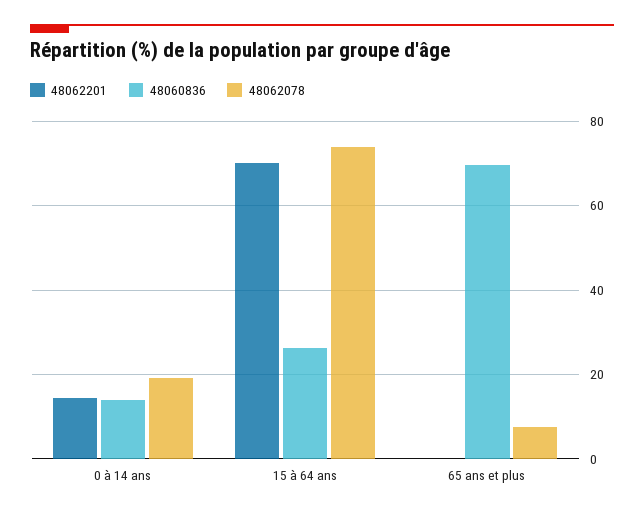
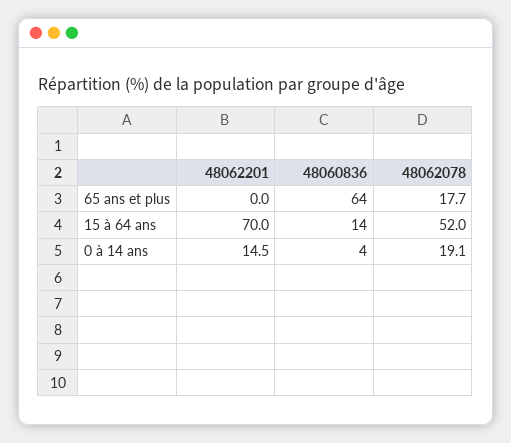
48060836, 0 à 14 ans: 14 -> 4
48060836, 15 à 64 ans: 26 -> 14
48062078, 15 à 64 ans: 74 -> 52
48060836, 65 ans et plus: 70 -> 64
48062078, 65 ans et plus: 8 -> 17.7

